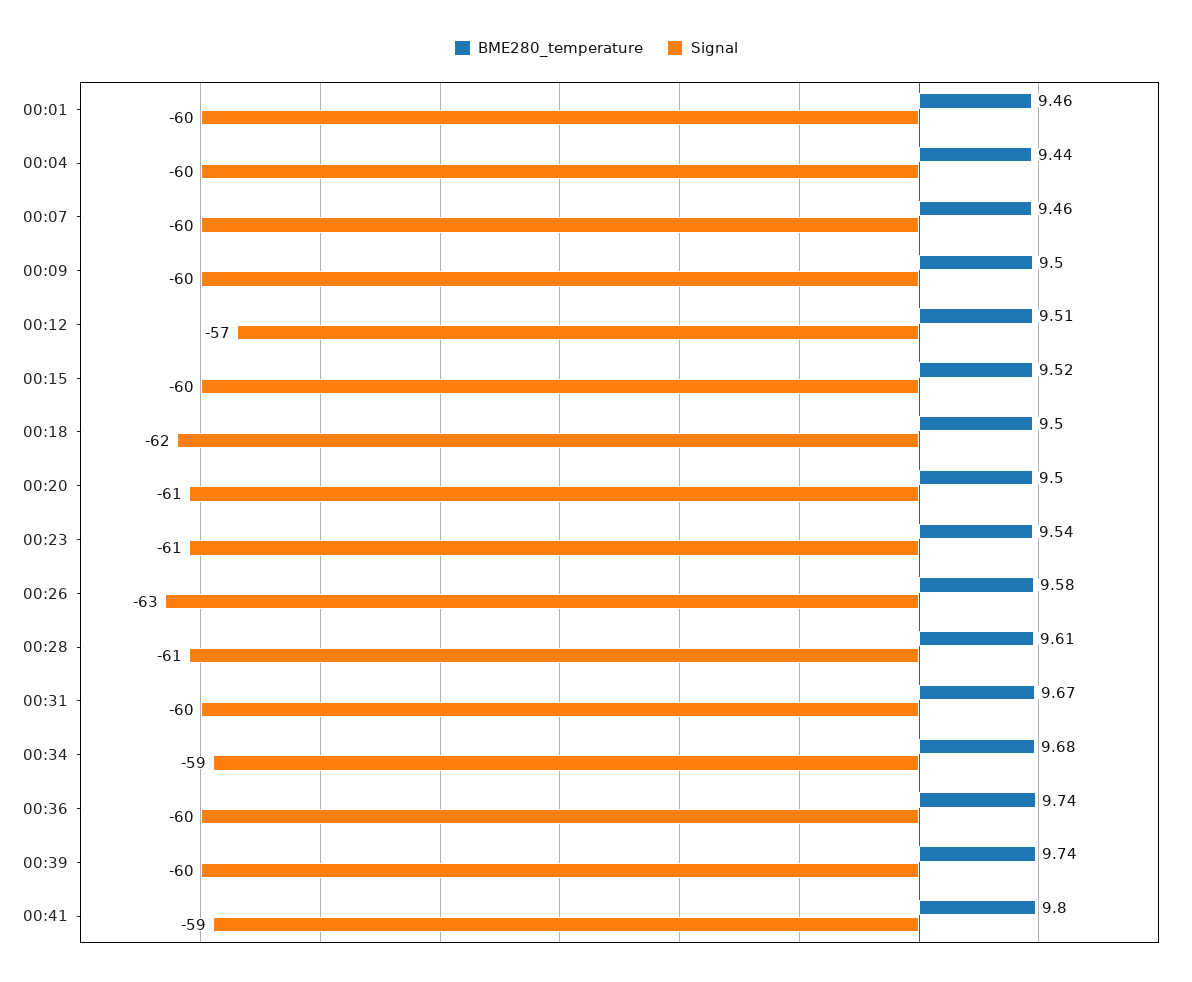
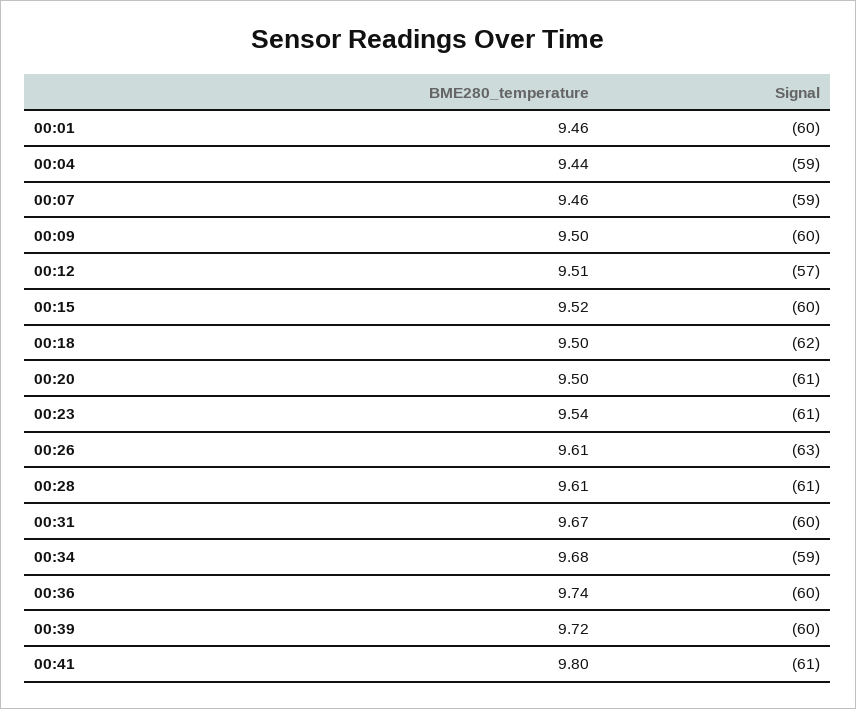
Signal, 00:04: -60 -> -59
Signal, 00:07: -60 -> -59
BME280_temperature, 00:26: 9.58 -> 9.61
BME280_temperature, 00:39: 9.74 -> 9.72
Signal, 00:41: -59 -> -61

